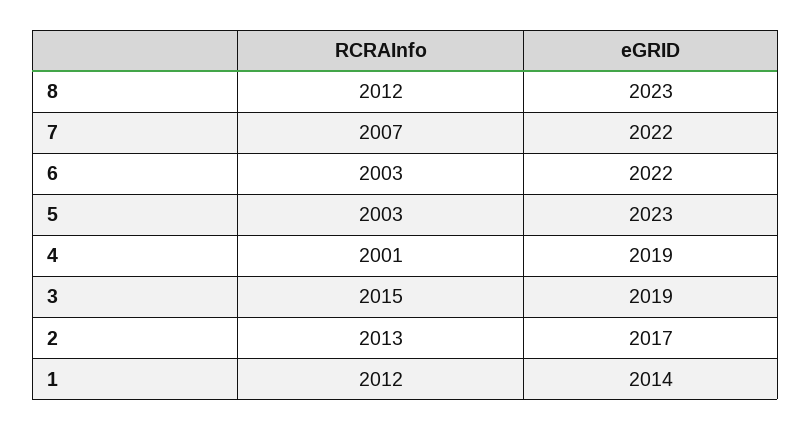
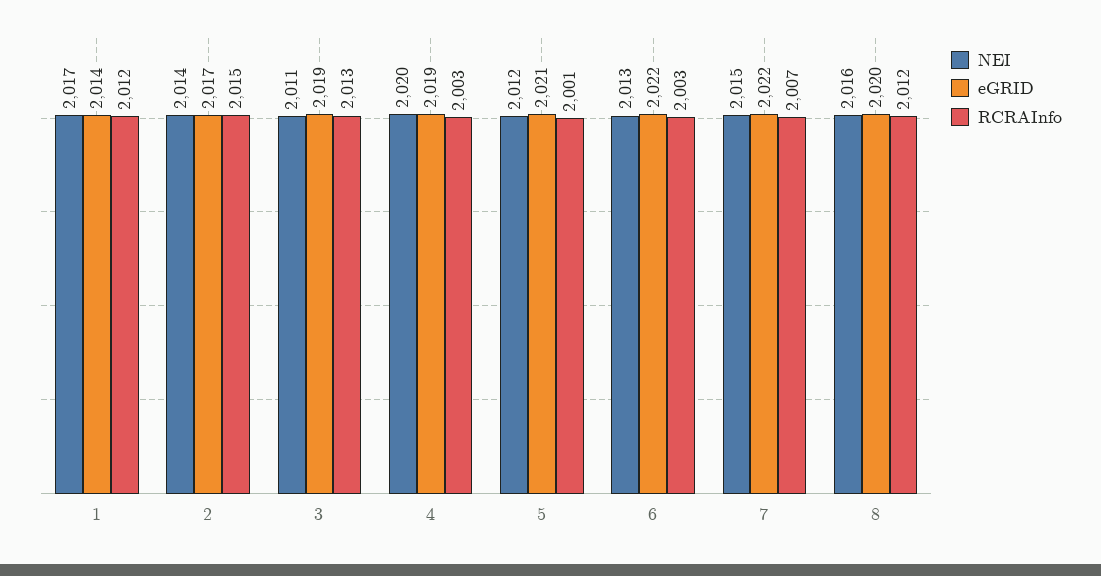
eGRID, 8: 2023 -> 2020
RCRAInfo, 5: 2003 -> 2001
eGRID, 5: 2023 -> 2021
RCRAInfo, 4: 2001 -> 2003
RCRAInfo, 3: 2015 -> 2013
RCRAInfo, 2: 2013 -> 2015
NEI, 1: none -> 2017
NEI, 2: none -> 2014
NEI, 3: none -> 2011
NEI, 4: none -> 2020
NEI, 5: none -> 2012
NEI, 6: none -> 2013
NEI, 7: none -> 2015
NEI, 8: none -> 2016

